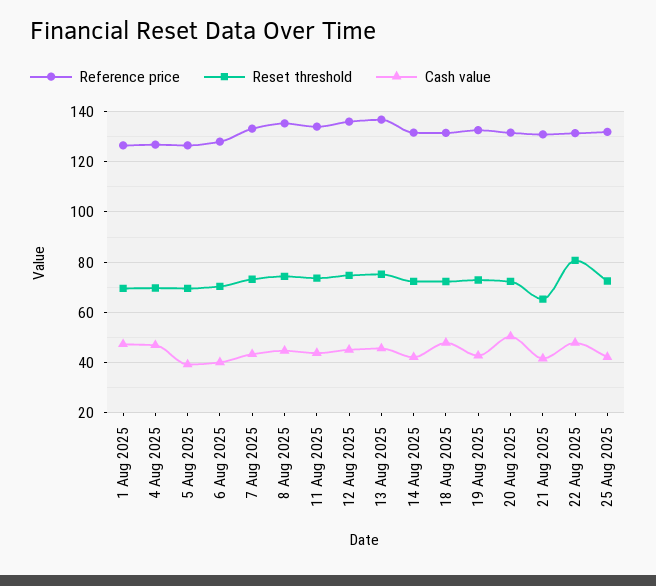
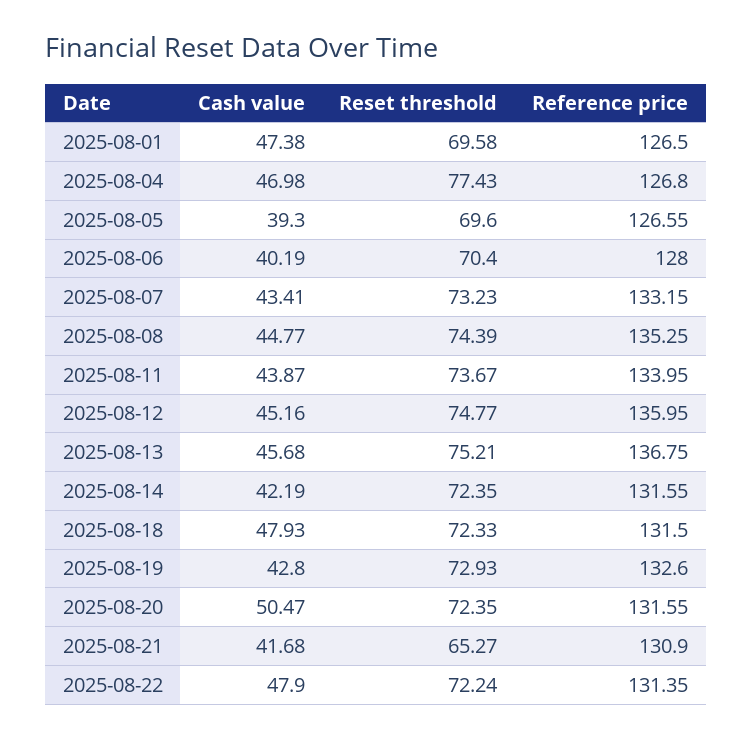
Reset threshold, 4 Aug 2025: 70 -> 77.43
Reset threshold, 22 Aug 2025: 80 -> 72.24
Reference price, 25 Aug 2025: 132.5 -> none
Reset threshold, 25 Aug 2025: 72.5 -> none
Cash value, 25 Aug 2025: 42.5 -> none

